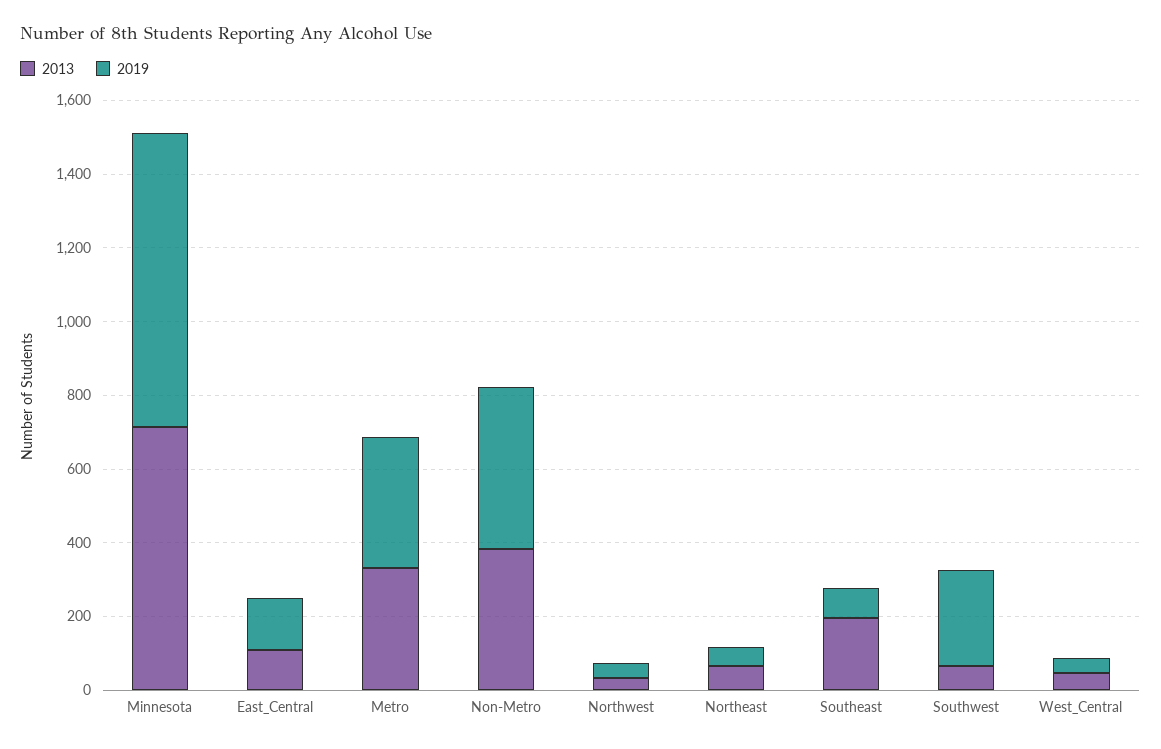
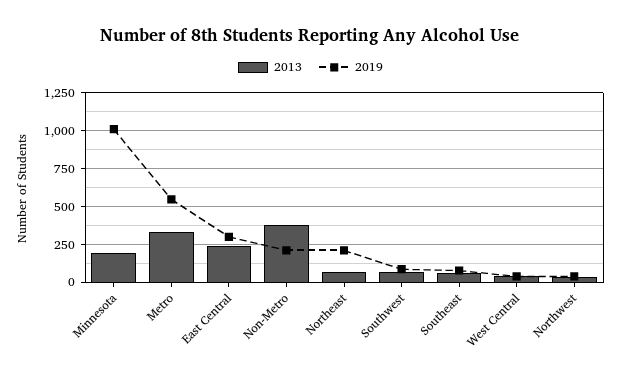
2013, Minnesota: 700 -> 200
2019, Minnesota: 800 -> 1000
2013, East_Central: 100 -> 250
2019, East_Central: 150 -> 300
2019, Metro: 350 -> 550
2019, Non-Metro: 450 -> 200
2019, Northeast: 50 -> 200
2013, Southeast: 200 -> 50
2019, Southwest: 250 -> 100

